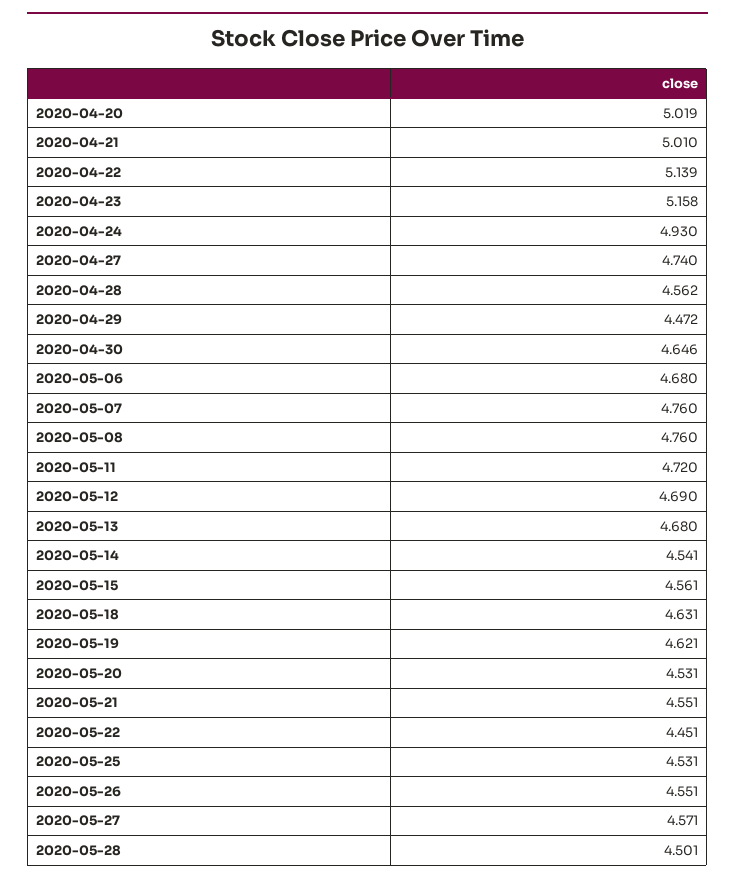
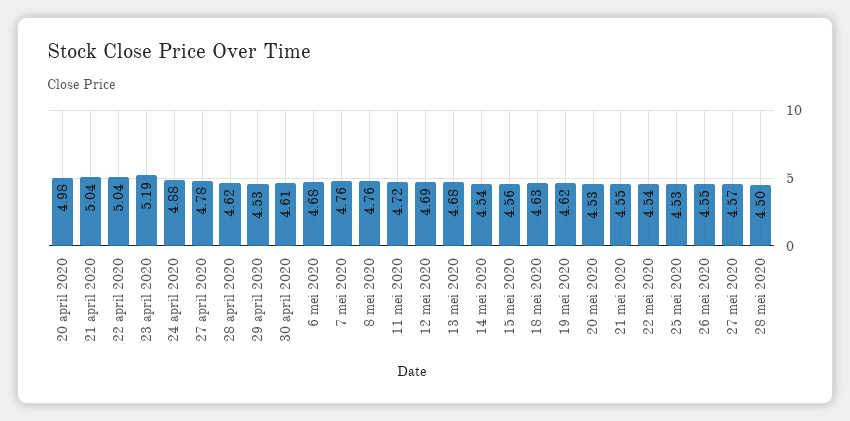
2020-04-20: 5.019 -> 4.98
2020-04-21: 5.01 -> 5.04
2020-04-22: 5.139 -> 5.04
2020-04-23: 5.158 -> 5.19
2020-04-24: 4.93 -> 4.88
2020-04-27: 4.74 -> 4.78
2020-04-28: 4.562 -> 4.62
2020-04-29: 4.472 -> 4.53
2020-04-30: 4.646 -> 4.61
2020-05-22: 4.451 -> 4.54

